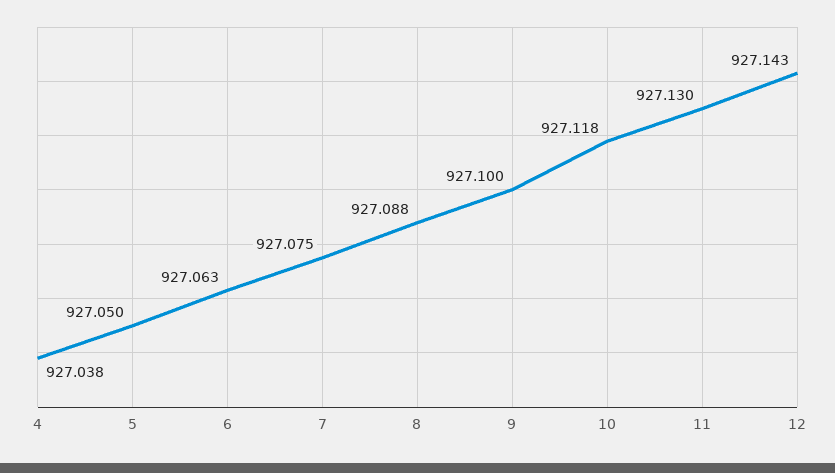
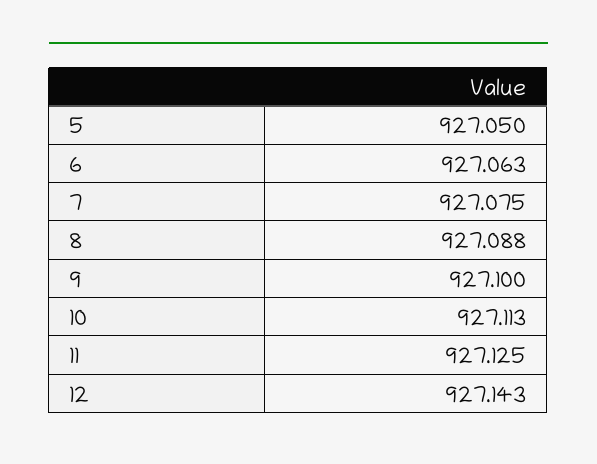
4: 927.038 -> none
10: 927.118 -> 927.113
11: 927.13 -> 927.125

